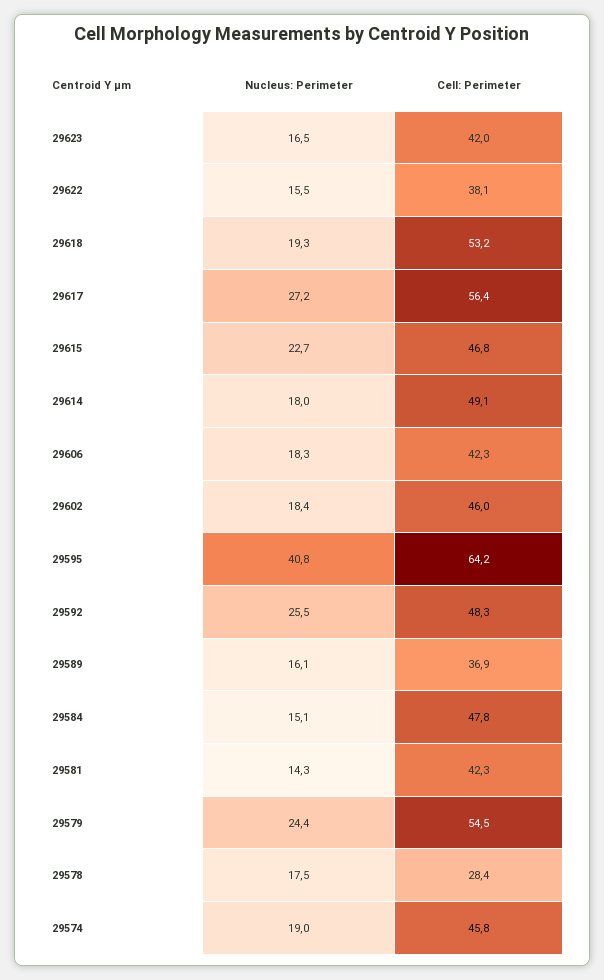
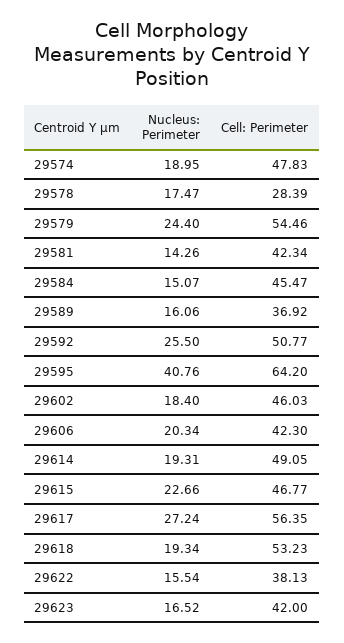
Nucleus: Perimeter, 29614: 18 -> 19.31
Nucleus: Perimeter, 29606: 18.3 -> 20.34
Cell: Perimeter, 29592: 48.3 -> 50.77
Cell: Perimeter, 29584: 47.8 -> 45.47
Cell: Perimeter, 29574: 45.8 -> 47.83

